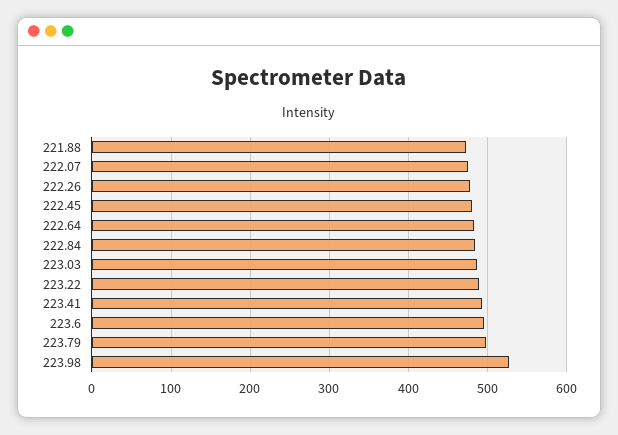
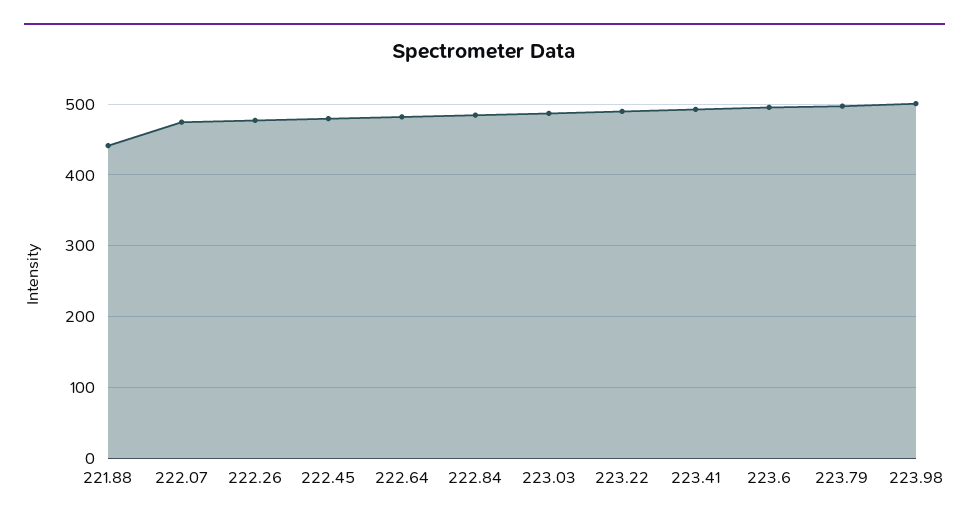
221.88: 470 -> 440
223.98: 530 -> 500

